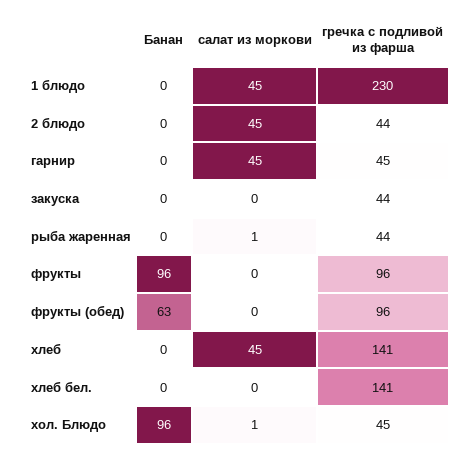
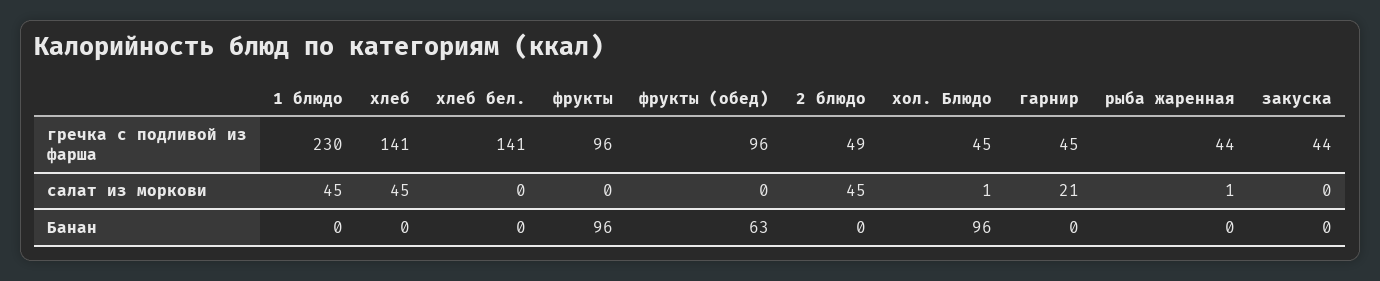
гречка с подливой из фарша, 2 блюдо: 44 -> 49
салат из моркови, гарнир: 45 -> 21

